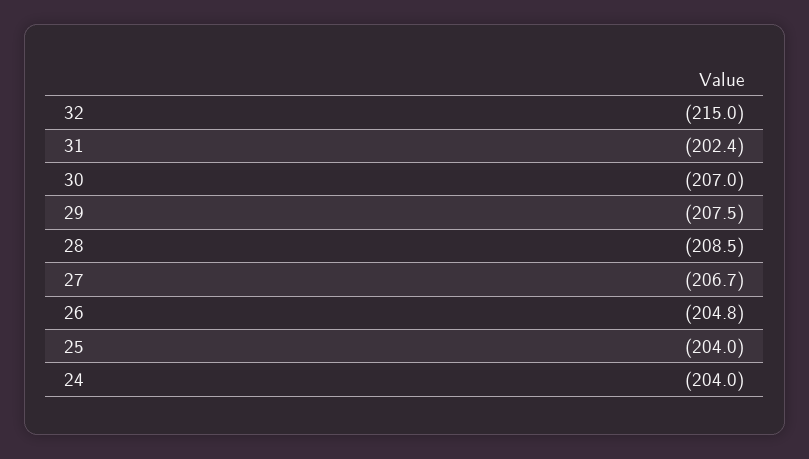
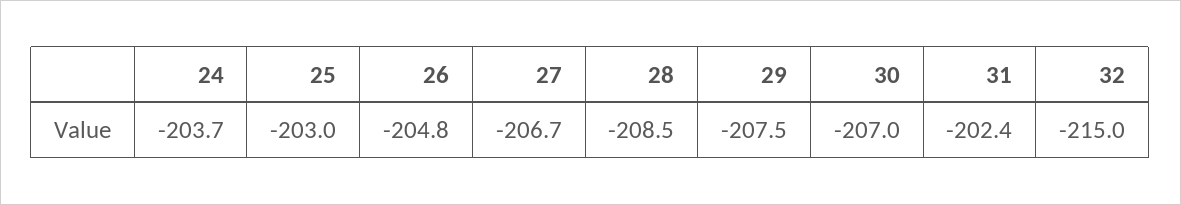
25: -204 -> -203
24: -204 -> -203.7

